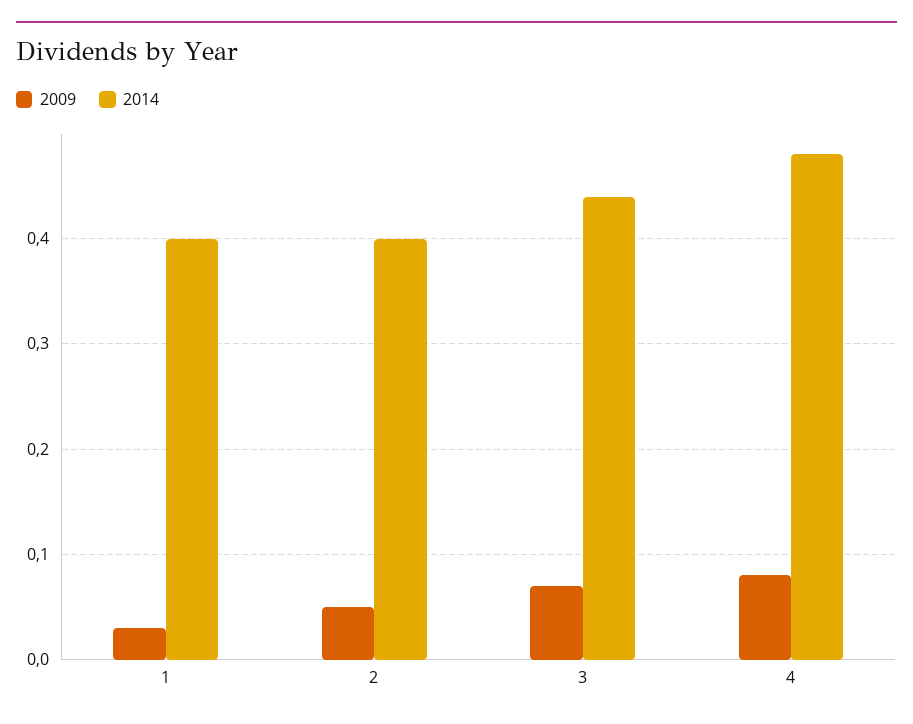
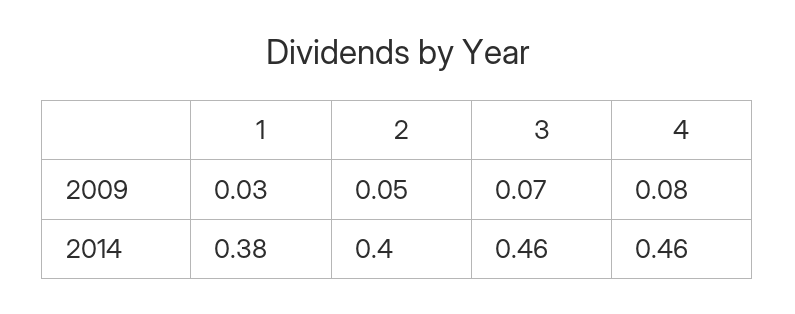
2014, 1: 0.4 -> 0.38
2014, 3: 0.44 -> 0.46
2014, 4: 0.48 -> 0.46

